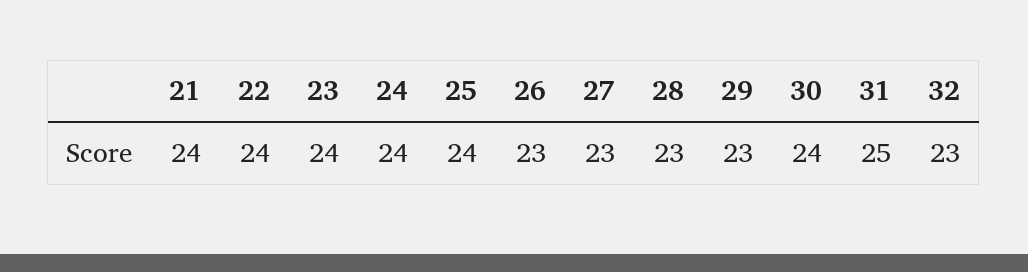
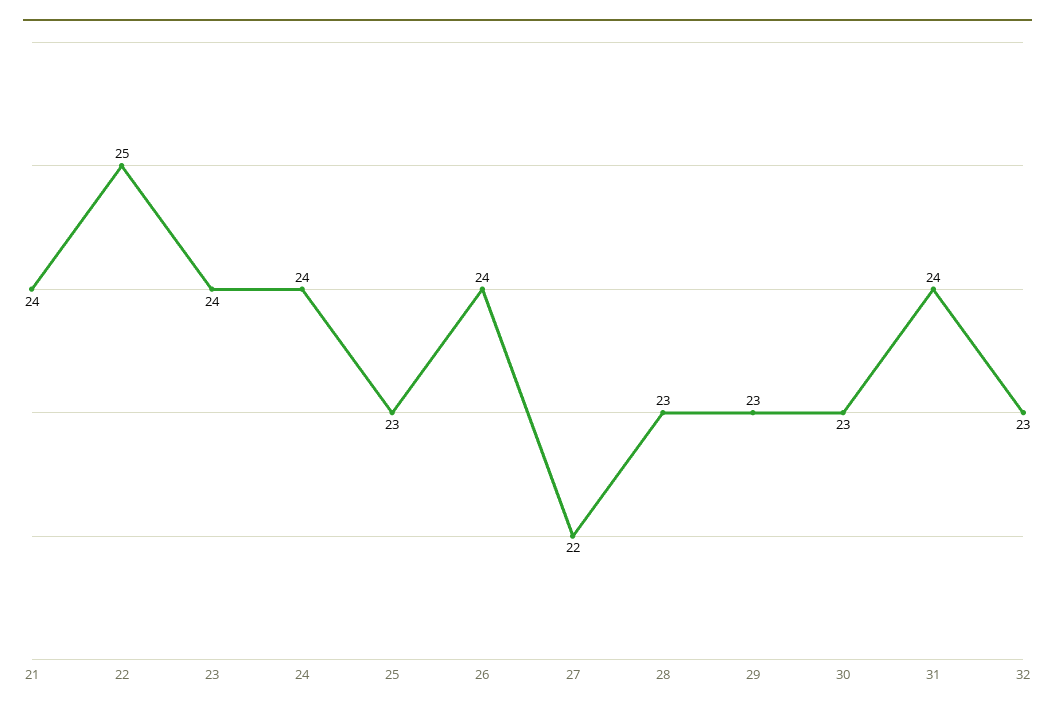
22: 24 -> 25
25: 24 -> 23
26: 23 -> 24
27: 23 -> 22
30: 24 -> 23
31: 25 -> 24

